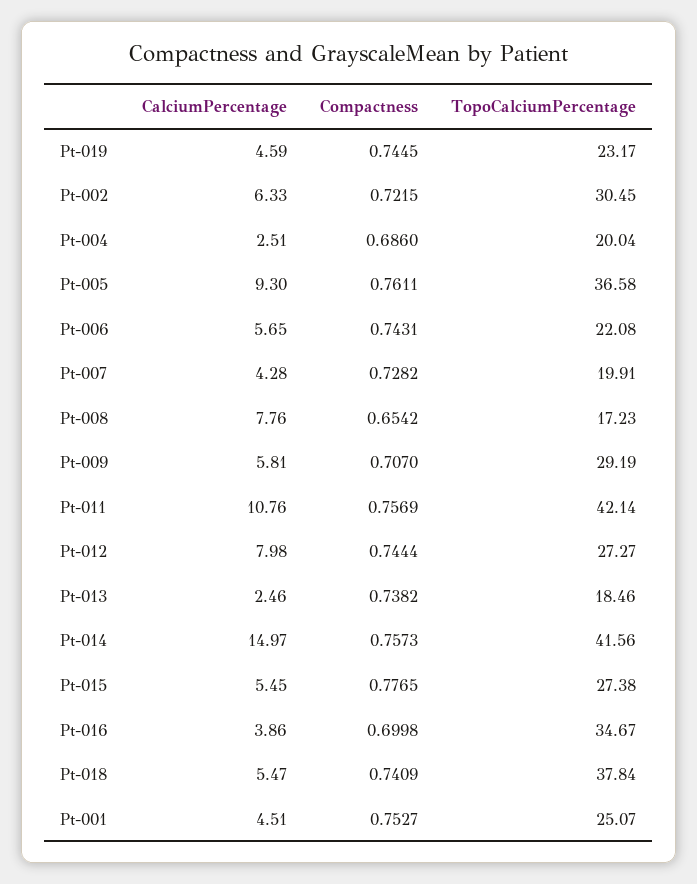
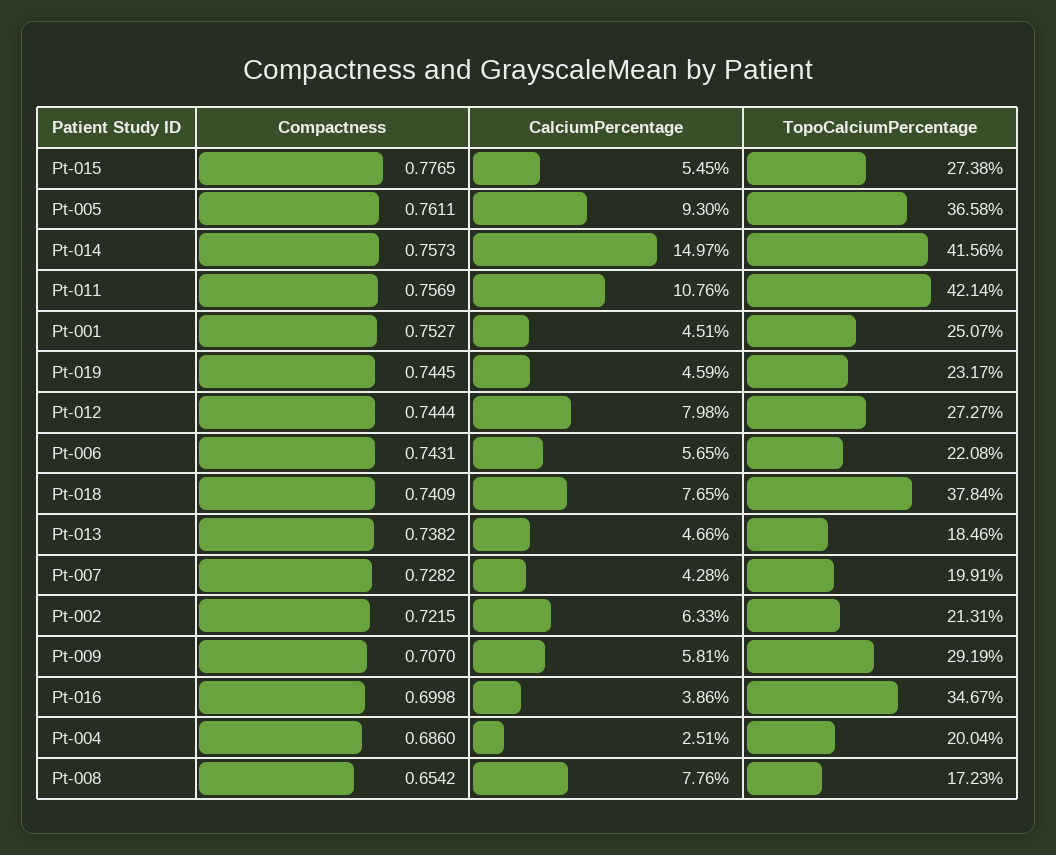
TopoCalciumPercentage, Pt-002: 30.45 -> 21.31
CalciumPercentage, Pt-013: 2.46 -> 4.66
CalciumPercentage, Pt-018: 5.47 -> 7.65

